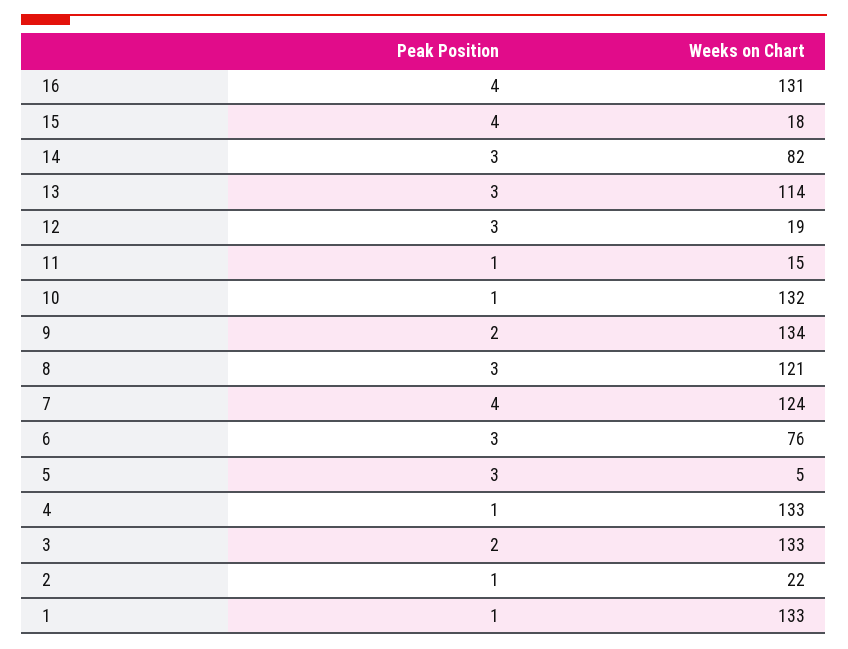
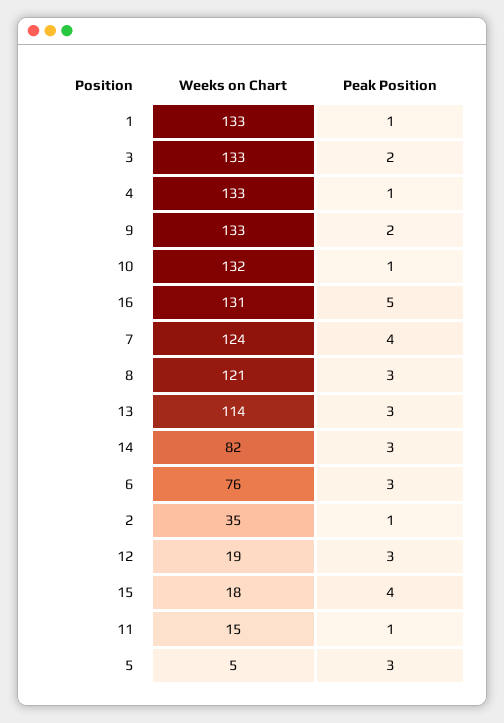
Peak Position, 16: 4 -> 5
Weeks on Chart, 9: 134 -> 133
Weeks on Chart, 2: 22 -> 35

